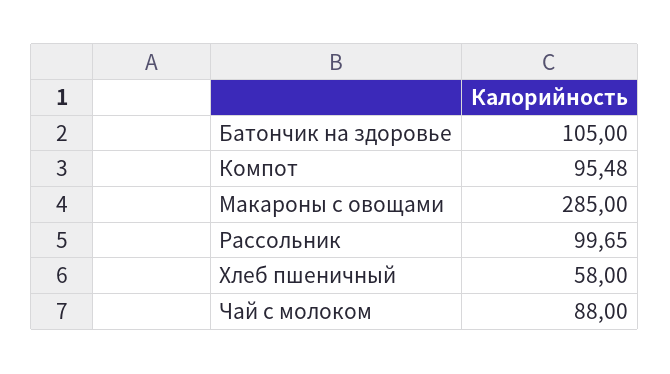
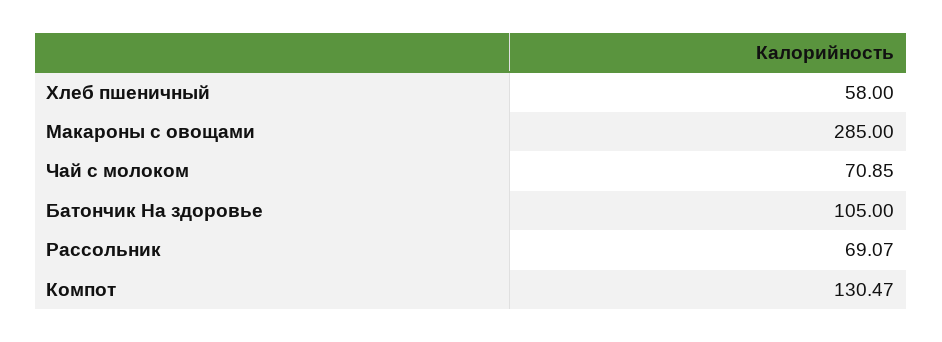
Компот: 95.48 -> 130.47
Рассольник: 99.65 -> 69.07
Чай с молоком: 88 -> 70.85

